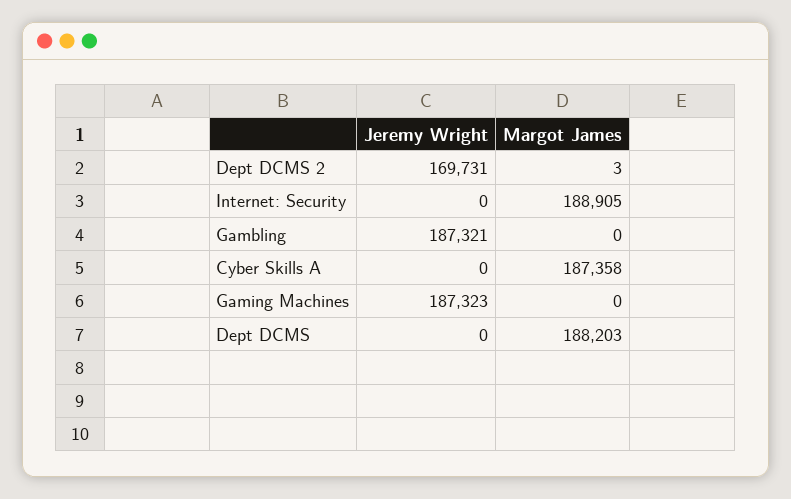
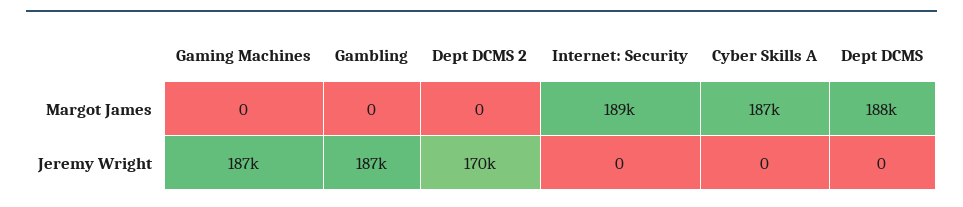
Margot James, Dept DCMS 2: 3 -> 0

